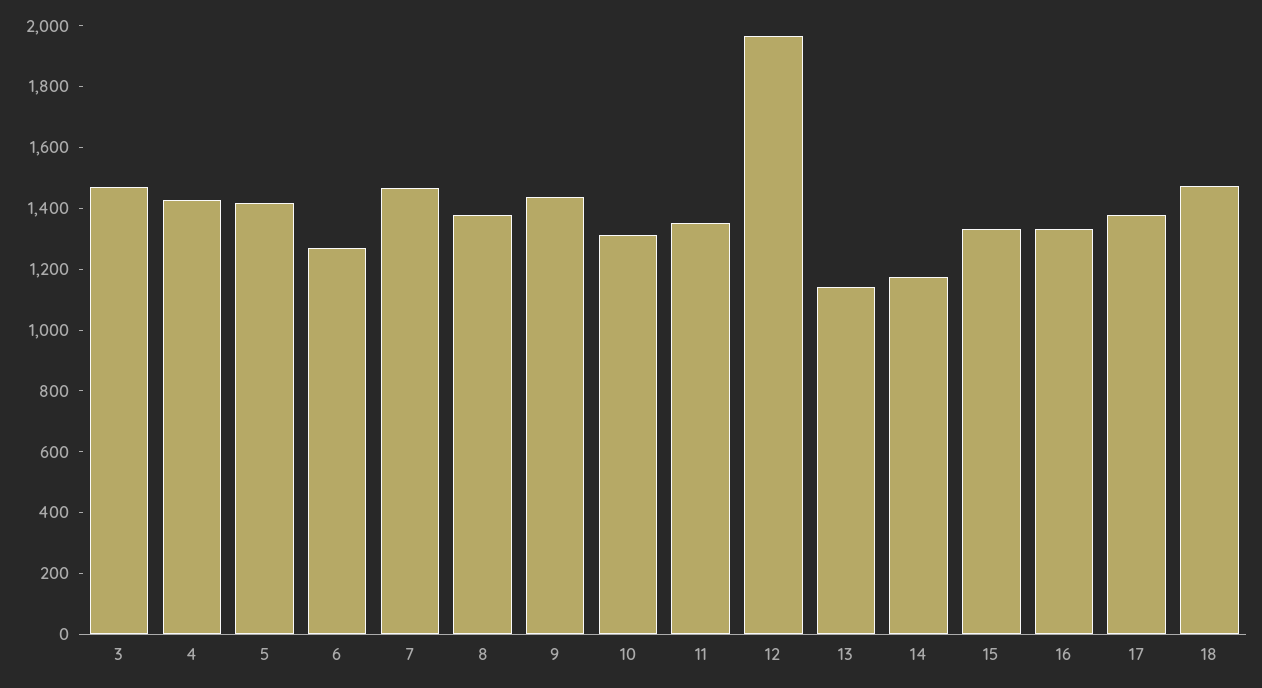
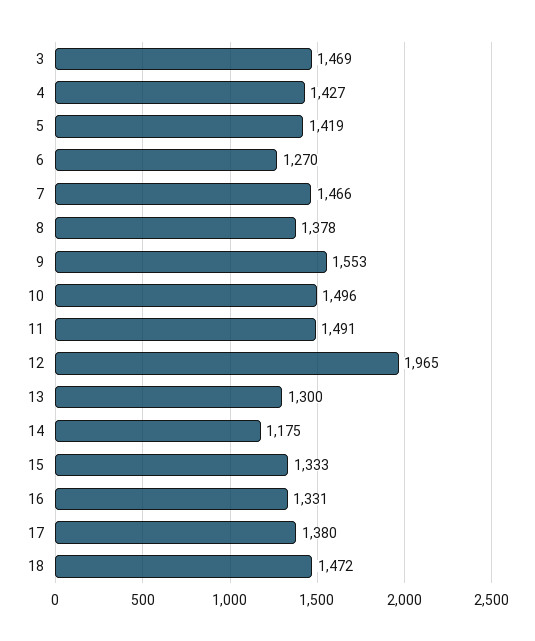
9: 1450 -> 1553
10: 1300 -> 1496
11: 1350 -> 1491
13: 1150 -> 1300

